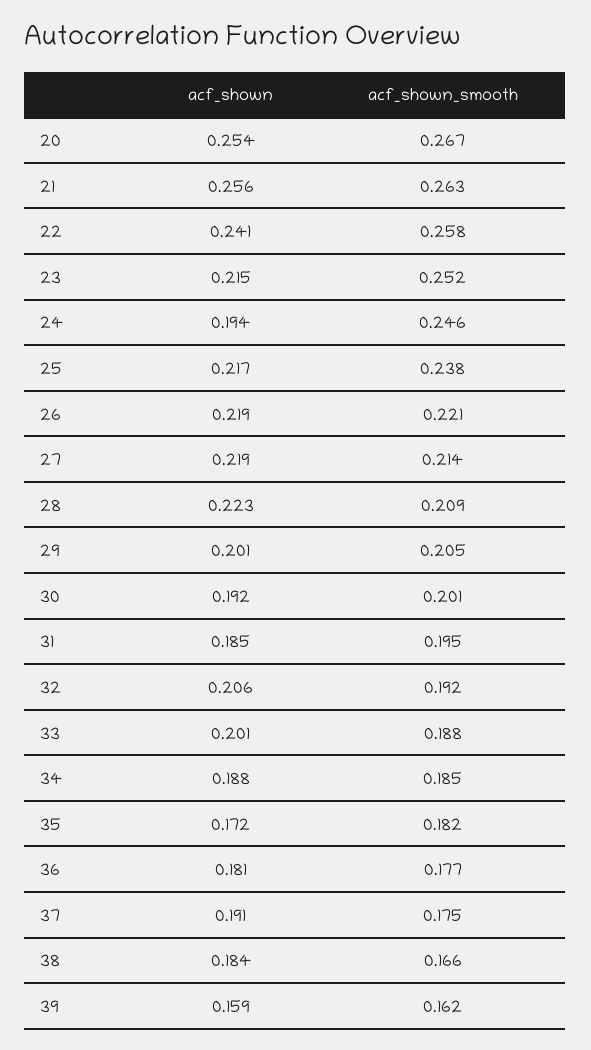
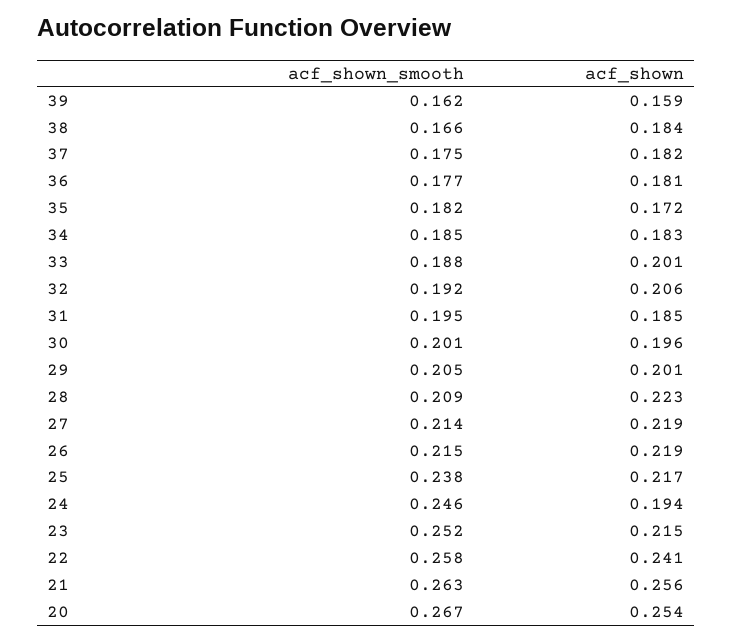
acf_shown_smooth, 26: 0.221 -> 0.215
acf_shown, 30: 0.192 -> 0.196
acf_shown, 34: 0.188 -> 0.183
acf_shown, 37: 0.191 -> 0.182

